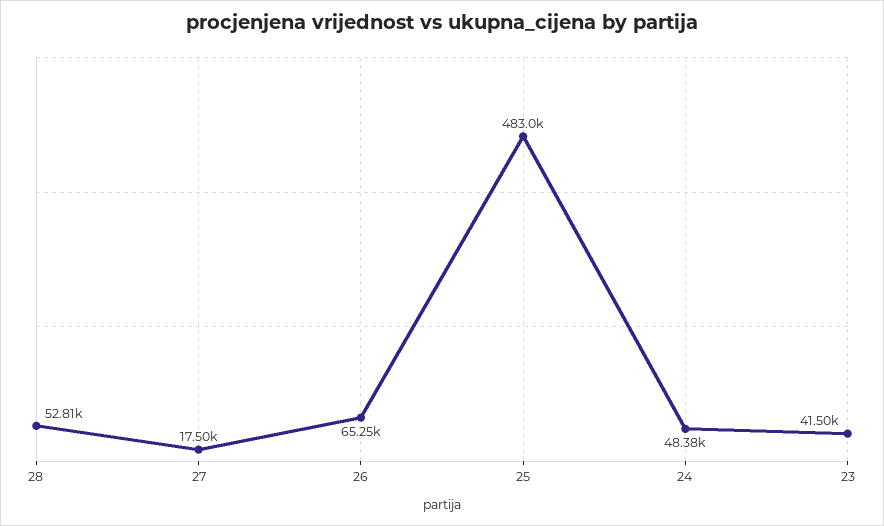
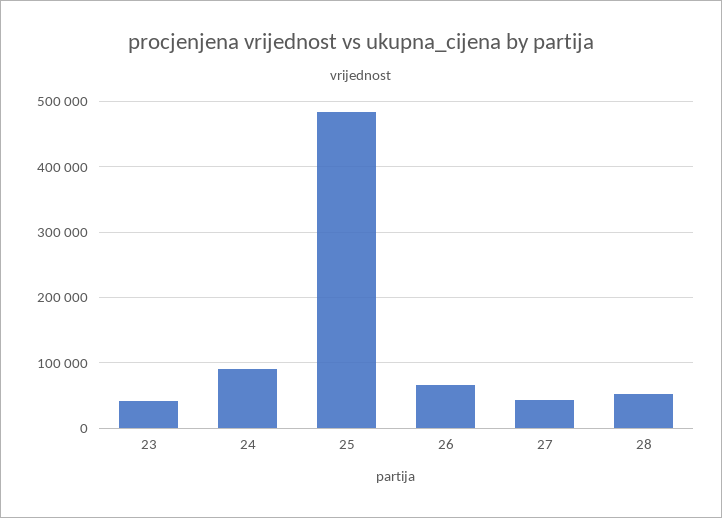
27: 17500 -> 40000
24: 48380 -> 90000

